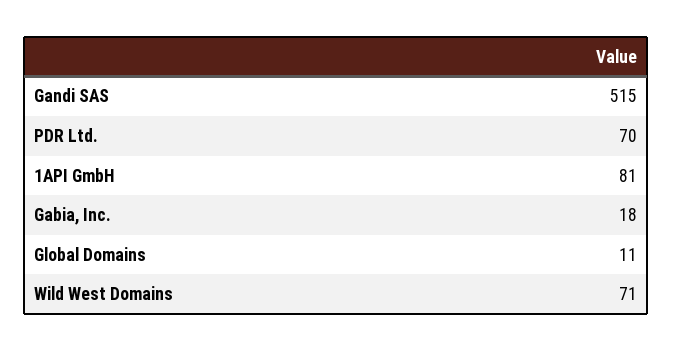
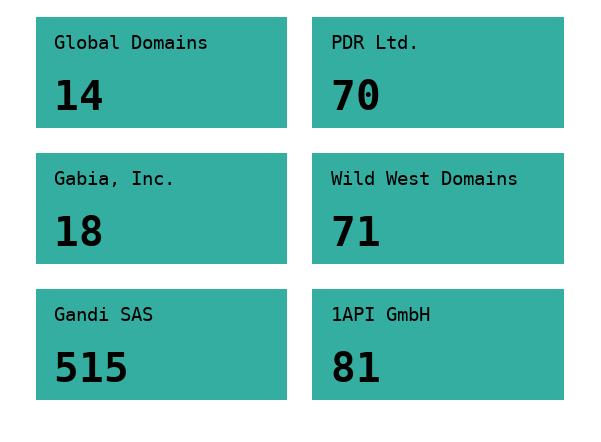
Global Domains: 11 -> 14

